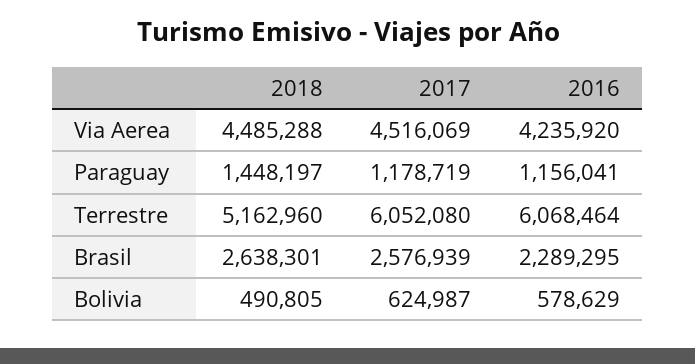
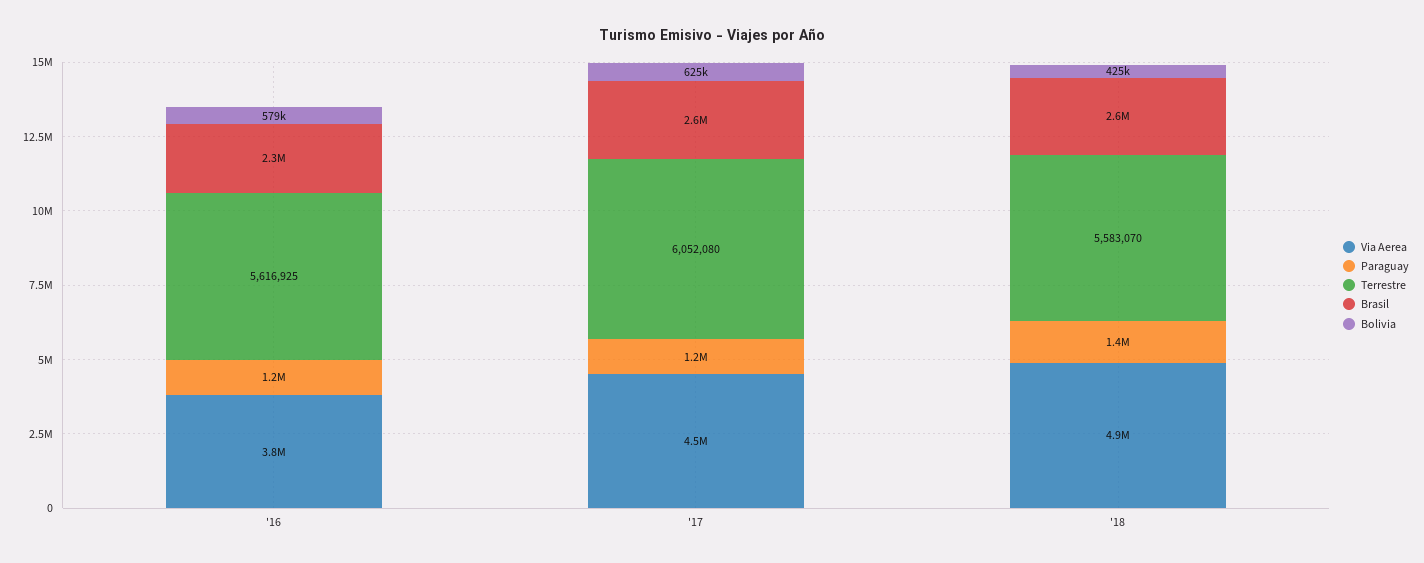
Via Aerea, 2018: 4485288 -> 4900000
Via Aerea, 2016: 4235920 -> 3800000
Terrestre, 2018: 5162960 -> 5583070
Terrestre, 2016: 6068464 -> 5616925
Bolivia, 2018: 490805 -> 425000

